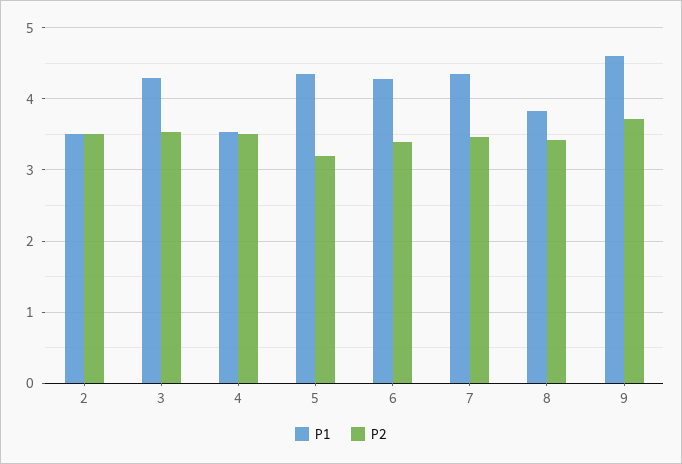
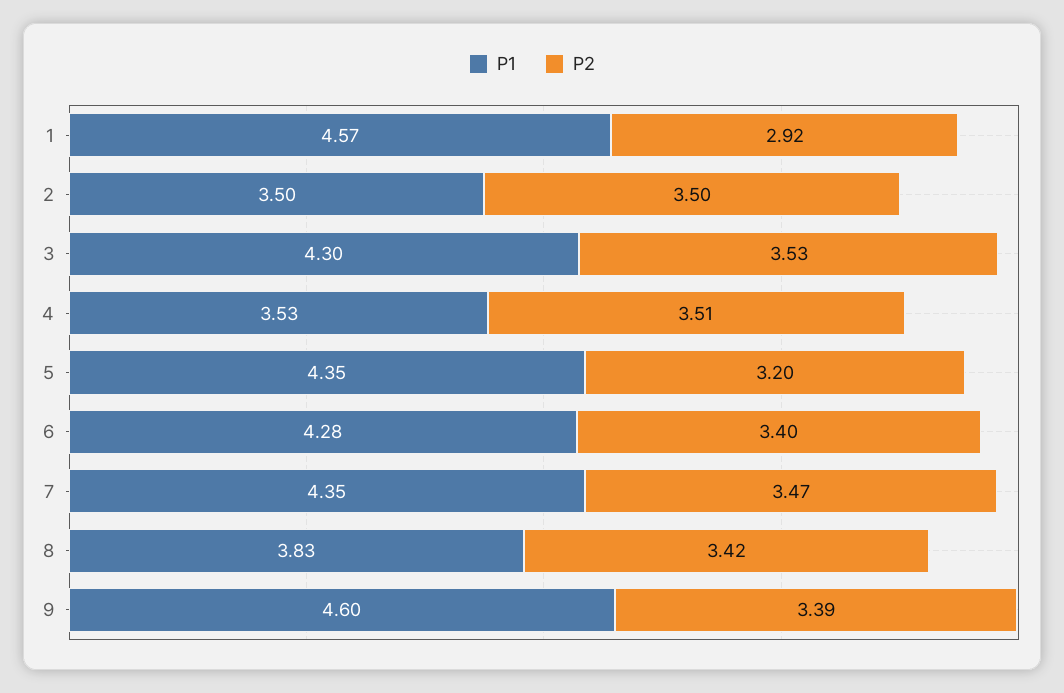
P2, 9: 3.7 -> 3.39
P1, 1: none -> 4.57
P2, 1: none -> 2.92

